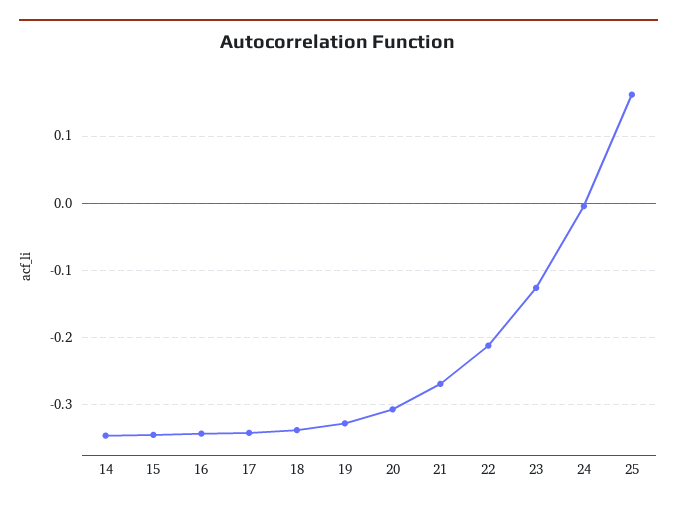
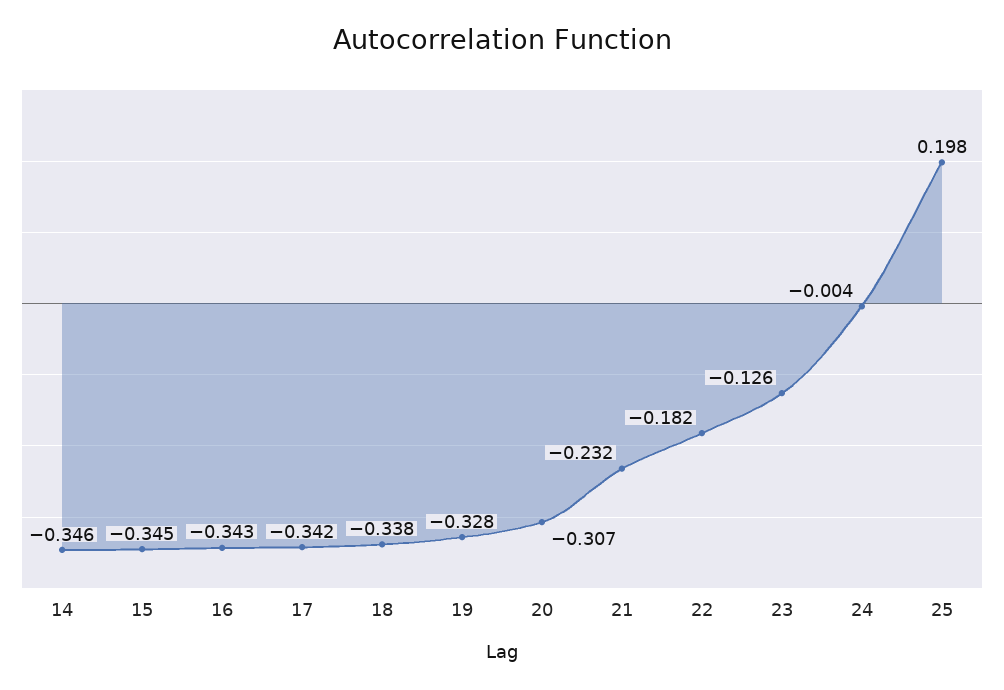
21: -0.27 -> -0.232
22: -0.21 -> -0.182
25: 0.16 -> 0.198

